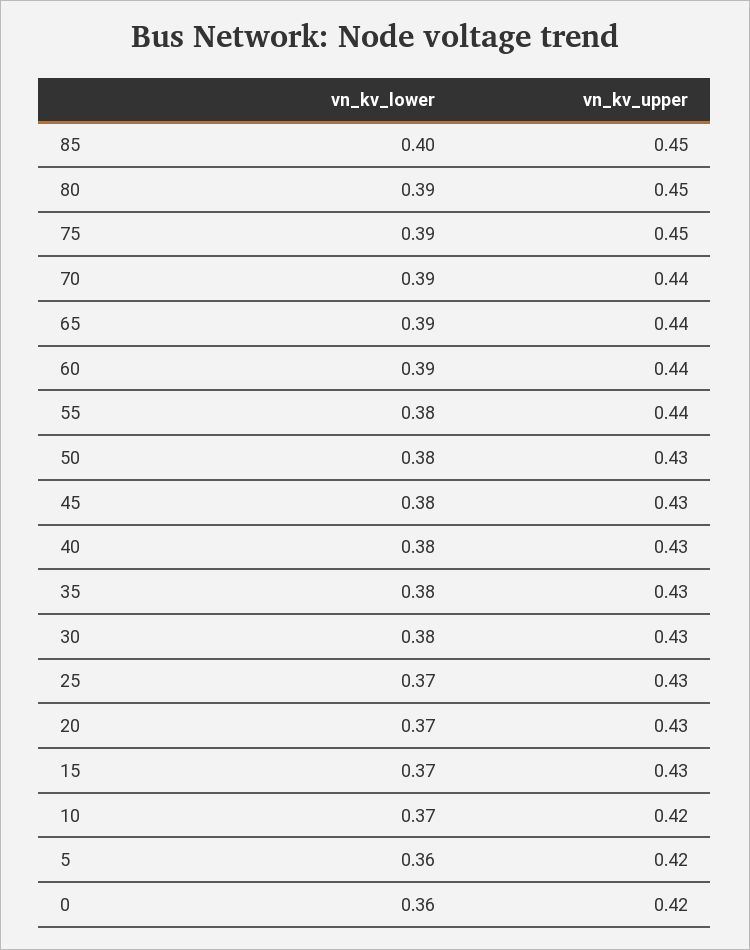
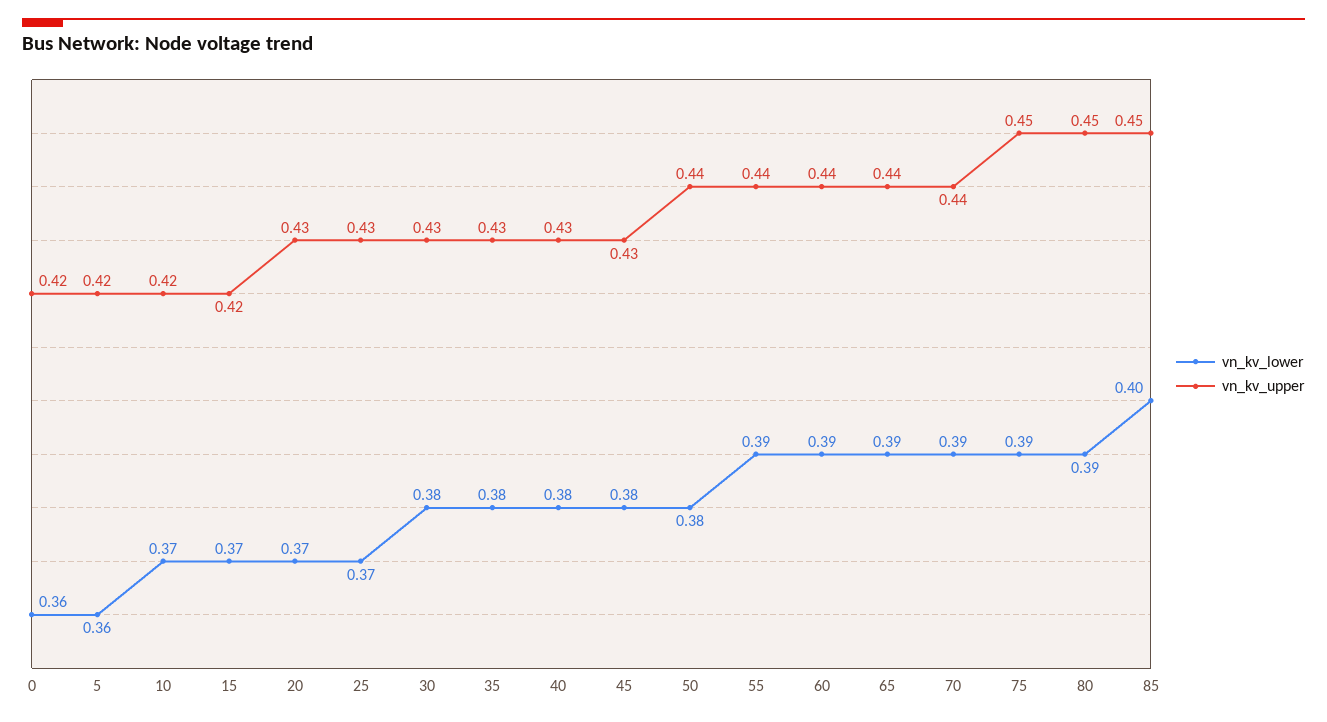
vn_kv_lower, 55: 0.38 -> 0.39
vn_kv_upper, 50: 0.43 -> 0.44
vn_kv_upper, 15: 0.43 -> 0.42

